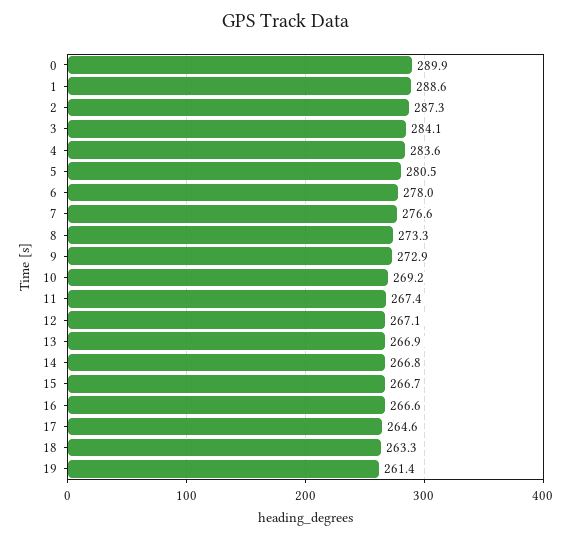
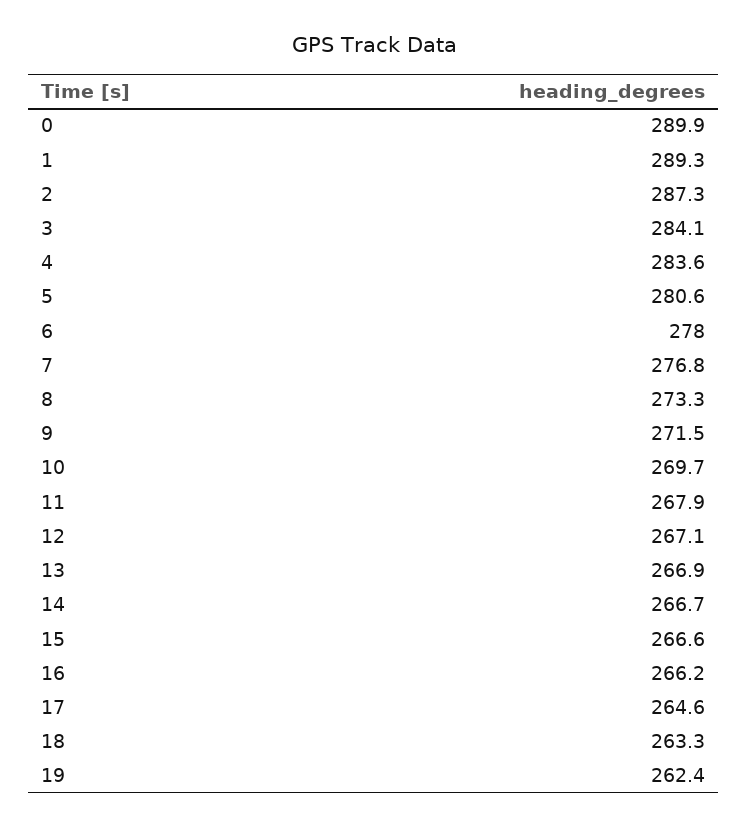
1: 288.6 -> 289.3
5: 280.5 -> 280.6
7: 276.6 -> 276.8
9: 272.9 -> 271.5
10: 269.2 -> 269.7
11: 267.4 -> 267.9
14: 266.8 -> 266.7
15: 266.7 -> 266.6
16: 266.6 -> 266.2
19: 261.4 -> 262.4

